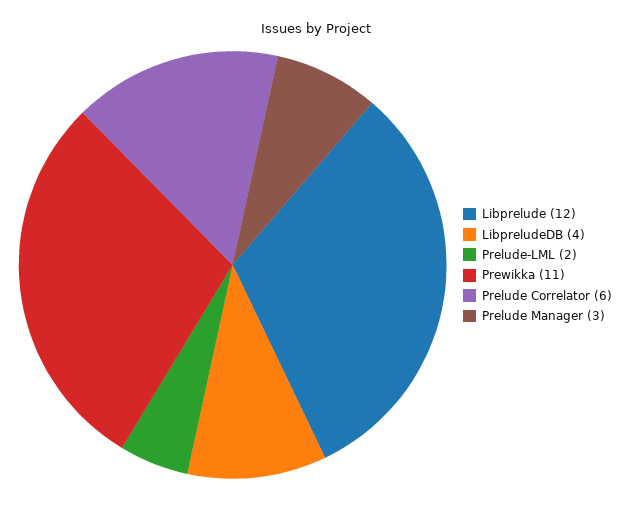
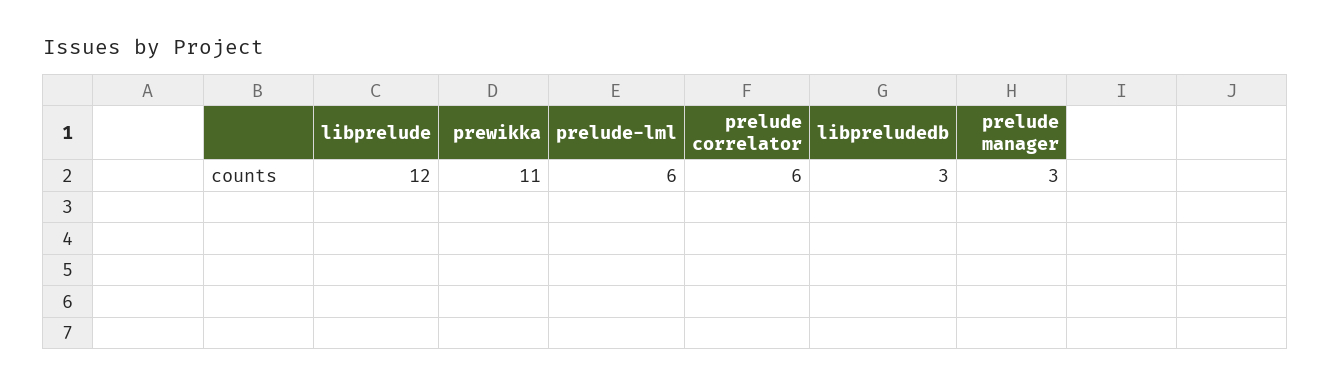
LibpreludeDB: 4 -> 3
Prelude-LML: 2 -> 6

